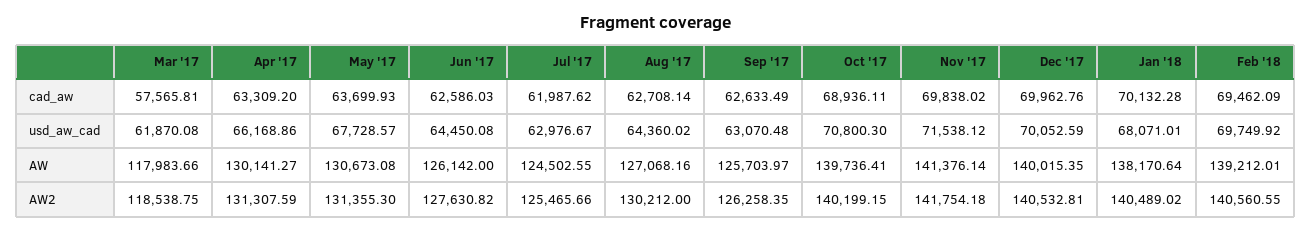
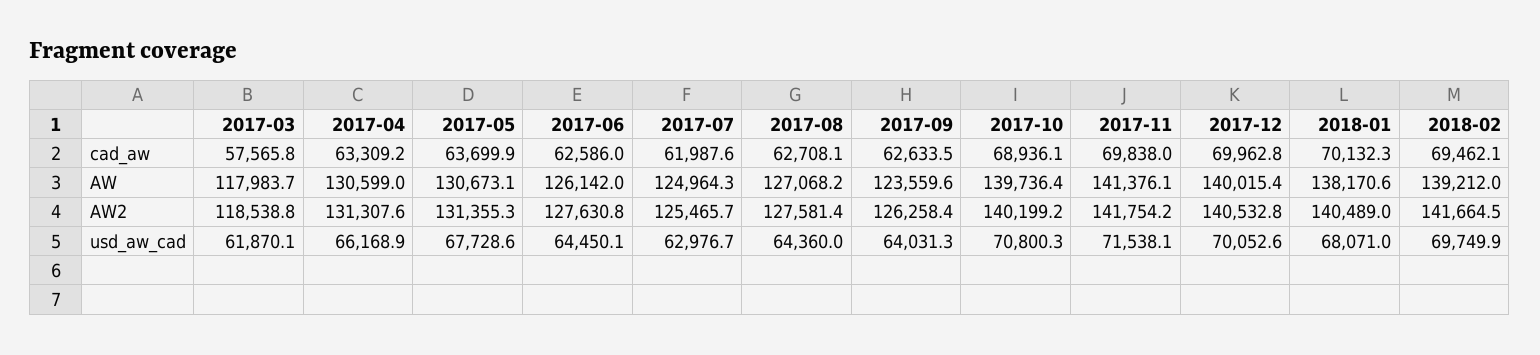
Sep '17, usd_aw_cad: 63070.48 -> 64031.3
Apr '17, AW: 130141.27 -> 130599
Jul '17, AW: 124502.55 -> 124964.3
Sep '17, AW: 125703.97 -> 123559.6
Aug '17, AW2: 130212 -> 127581.4
Feb '18, AW2: 140560.55 -> 141664.5

